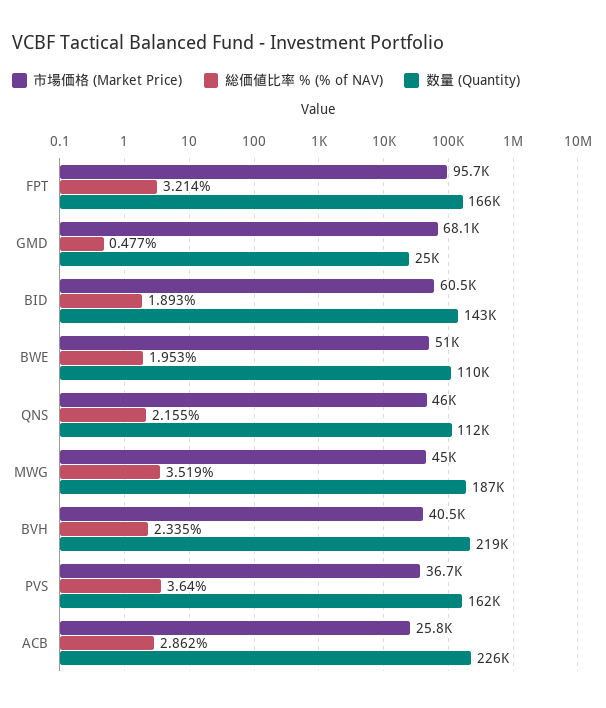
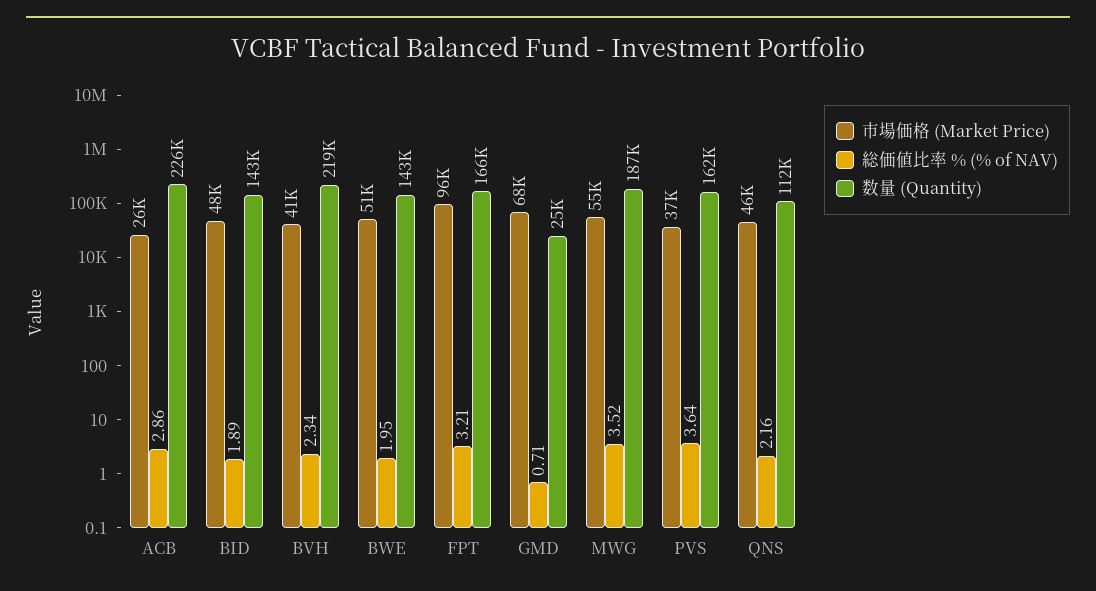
総価値比率 % (% of NAV), GMD: 0.477 -> 0.71
市場価格 (Market Price), BID: 60500 -> 48000
数量 (Quantity), BWE: 110000 -> 143000
市場価格 (Market Price), MWG: 45000 -> 55000

